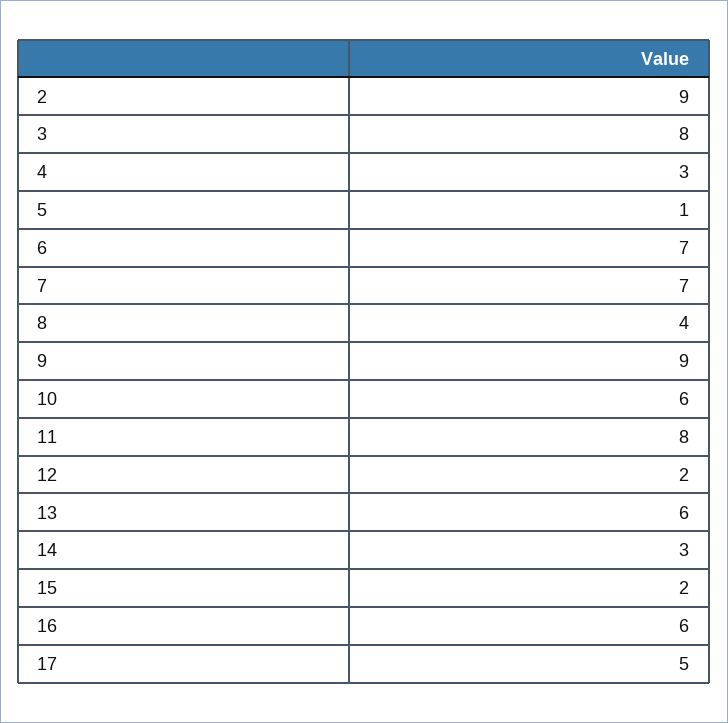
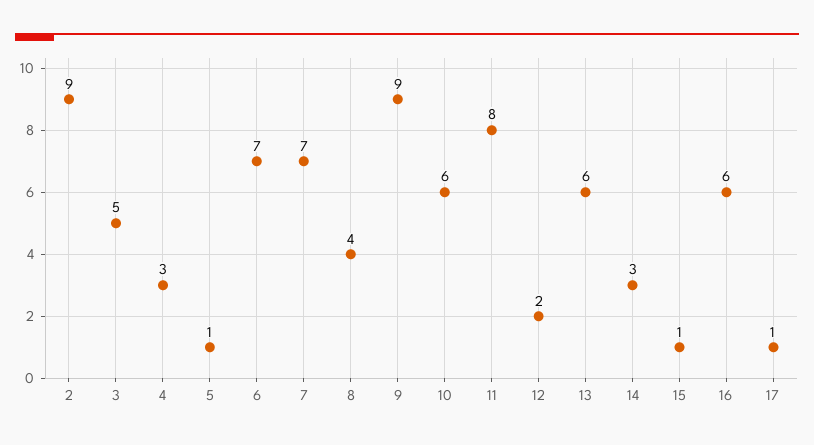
3: 8 -> 5
15: 2 -> 1
17: 5 -> 1

